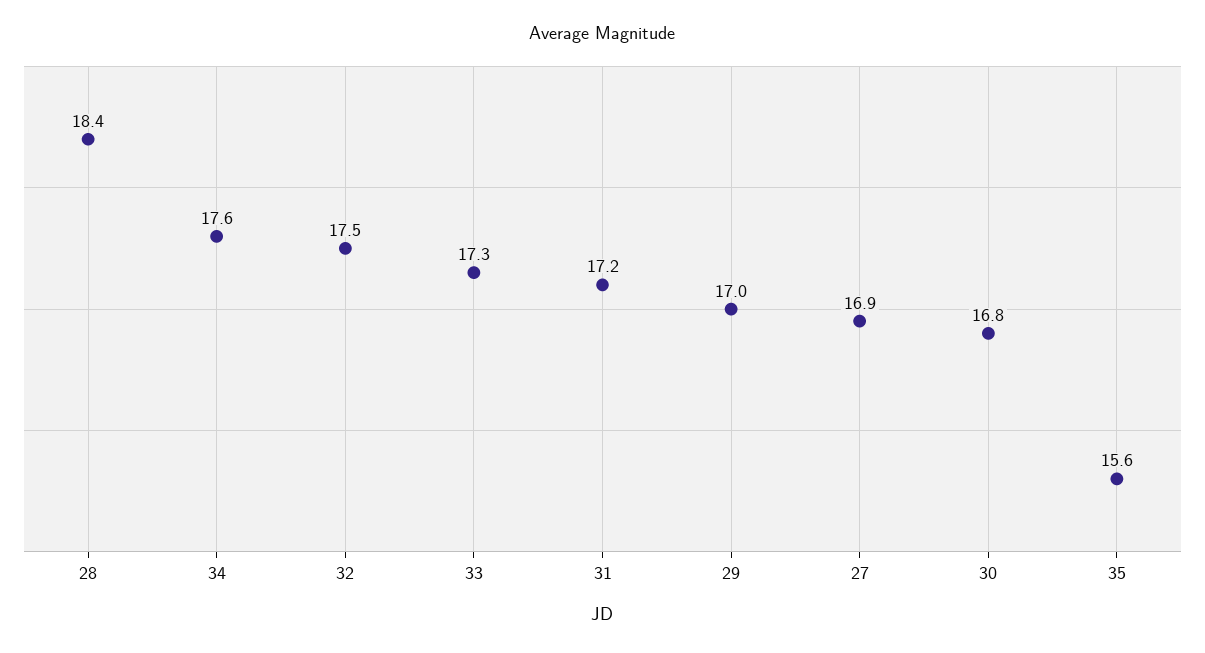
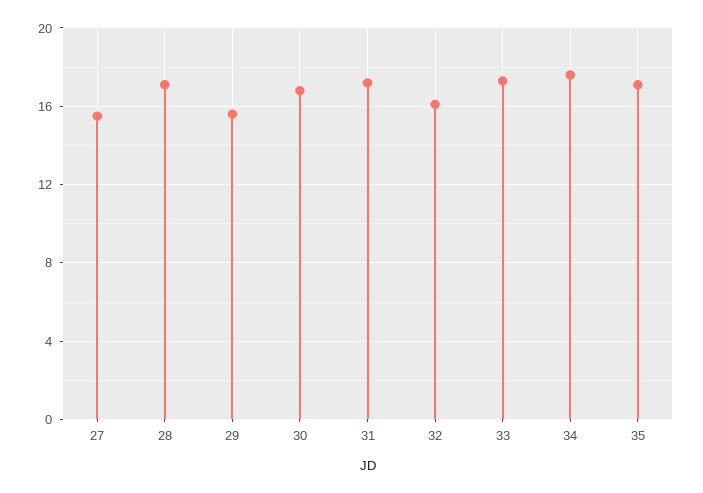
28: 18.4 -> 17
32: 17.5 -> 16
29: 17 -> 15.5
27: 16.9 -> 15.5
35: 15.6 -> 17

